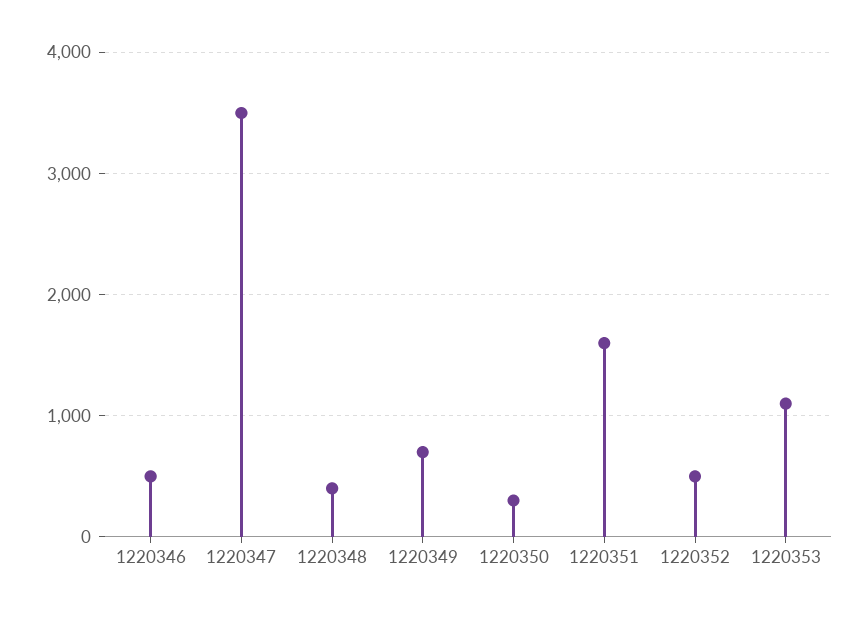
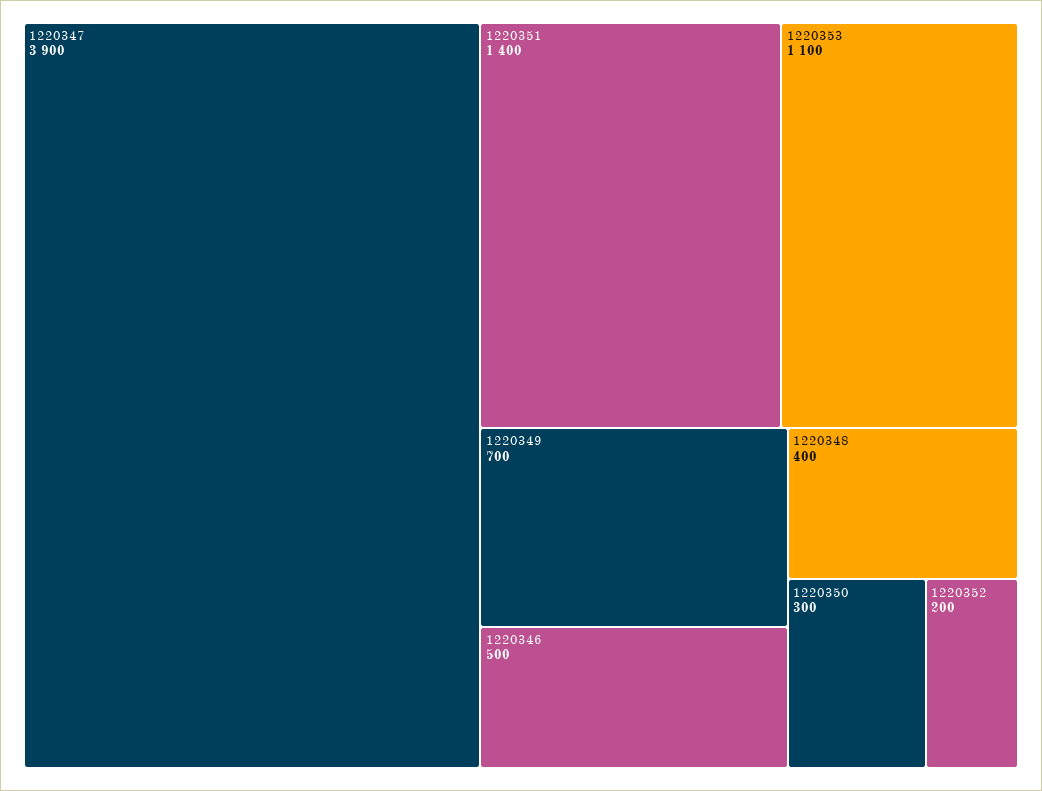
1220347: 3500 -> 3900
1220351: 1600 -> 1400
1220352: 500 -> 200

